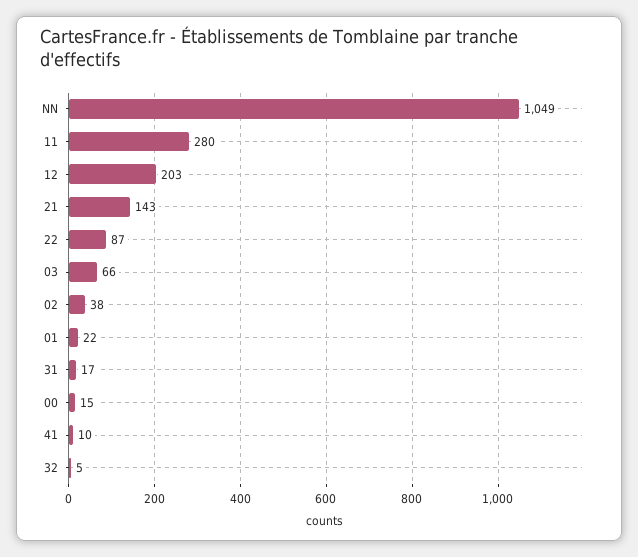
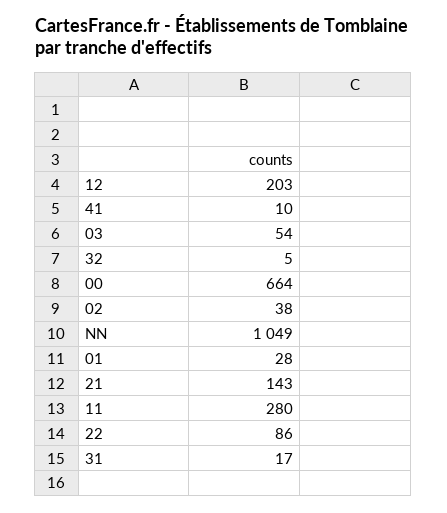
22: 87 -> 86
03: 66 -> 54
01: 22 -> 28
00: 15 -> 664

